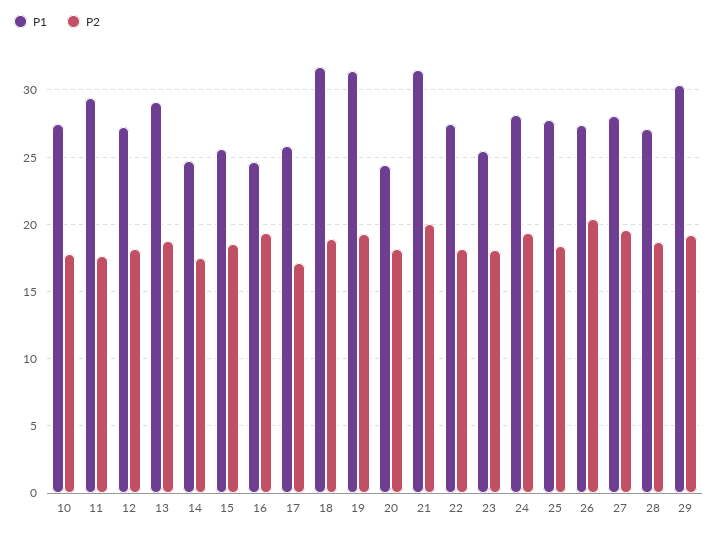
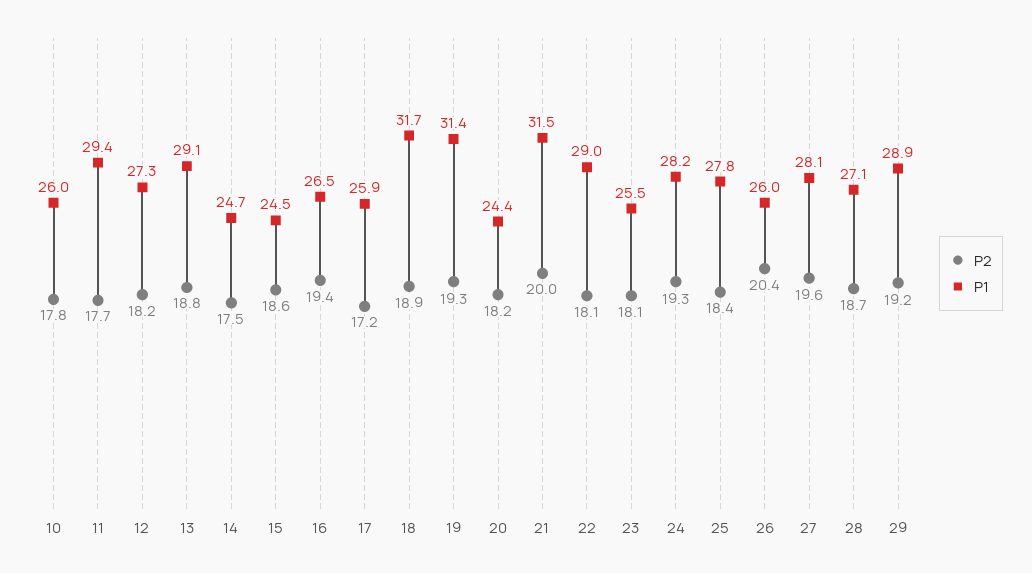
P1, 10: 27.5 -> 26
P1, 15: 25.5 -> 24.5
P1, 16: 24.5 -> 26.5
P1, 22: 27.5 -> 29
P1, 26: 27.5 -> 26
P1, 29: 30.5 -> 28.9

